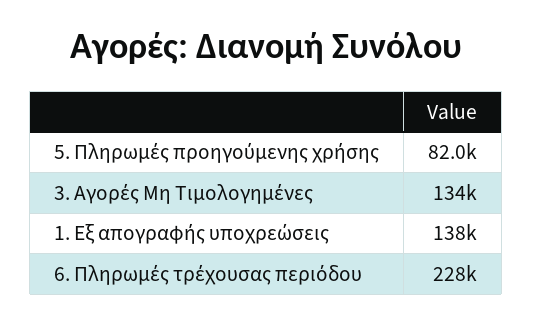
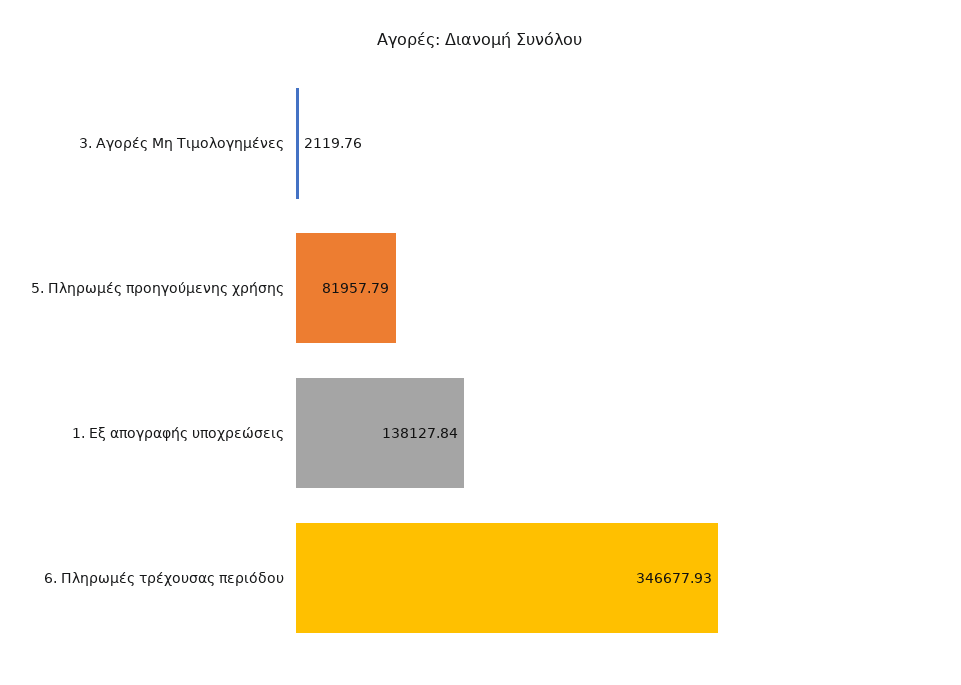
3. Αγορές Μη Τιμολογημένες: 134000 -> 2119.76
6. Πληρωμές τρέχουσας περιόδου: 228000 -> 346677.93

